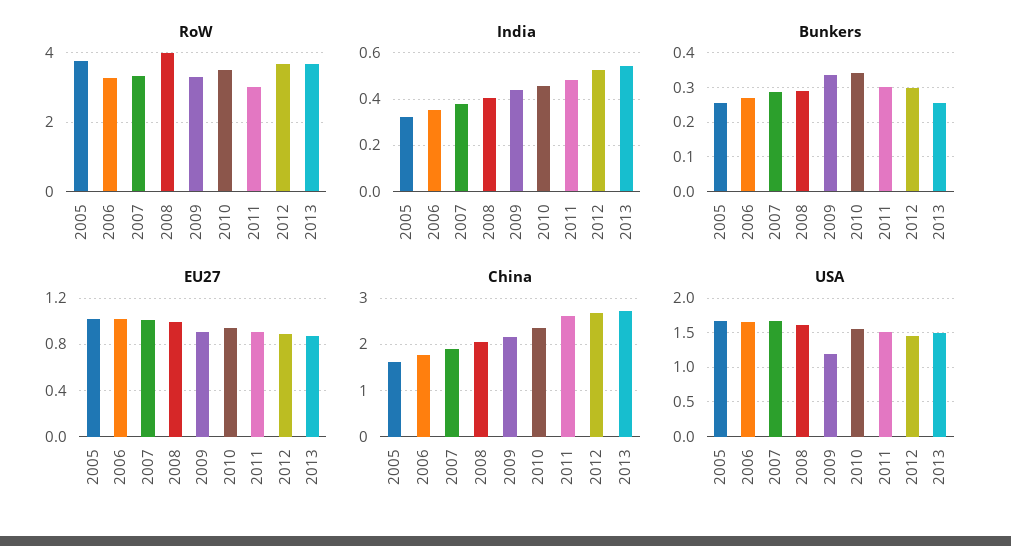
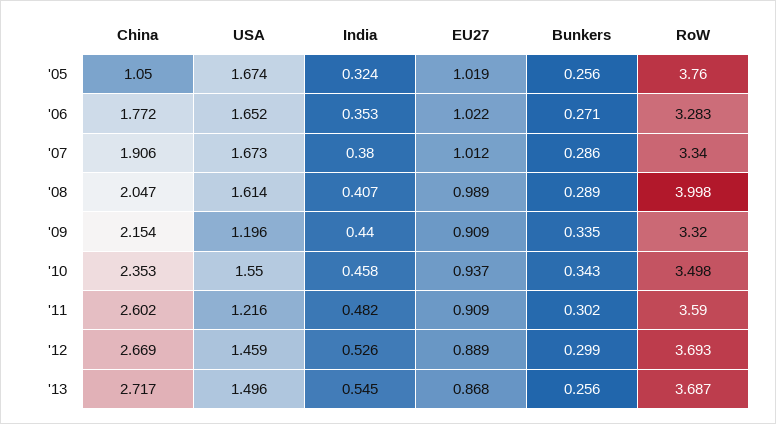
RoW, 2011: 3 -> 3.59
China, 2005: 1.6 -> 1.05
USA, 2011: 1.5 -> 1.216

